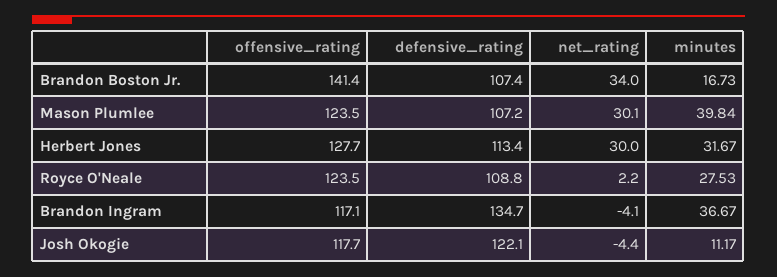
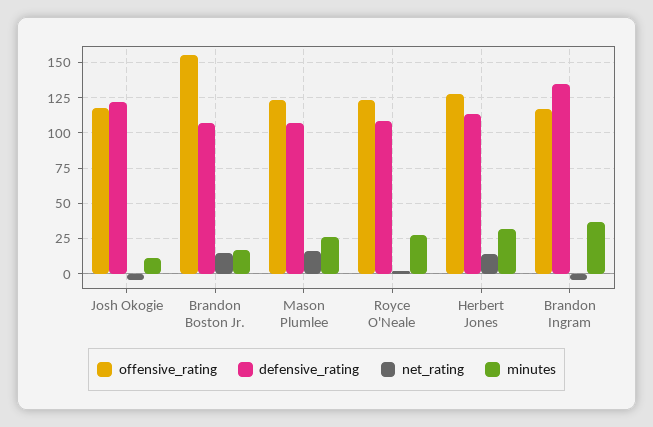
offensive_rating, Brandon Boston Jr.: 141.4 -> 155
net_rating, Brandon Boston Jr.: 34 -> 15
net_rating, Mason Plumlee: 30.1 -> 15
minutes, Mason Plumlee: 39.84 -> 25
net_rating, Herbert Jones: 30 -> 15

